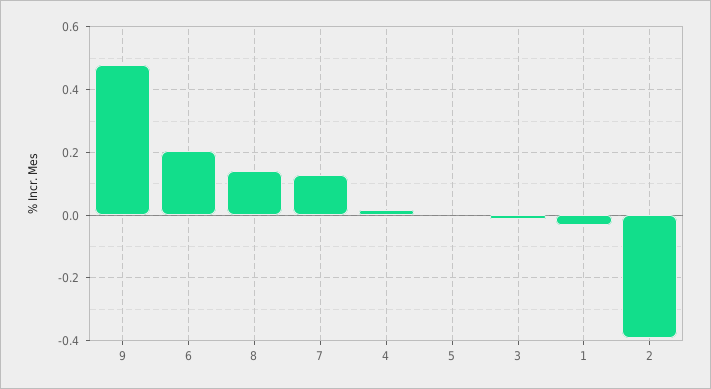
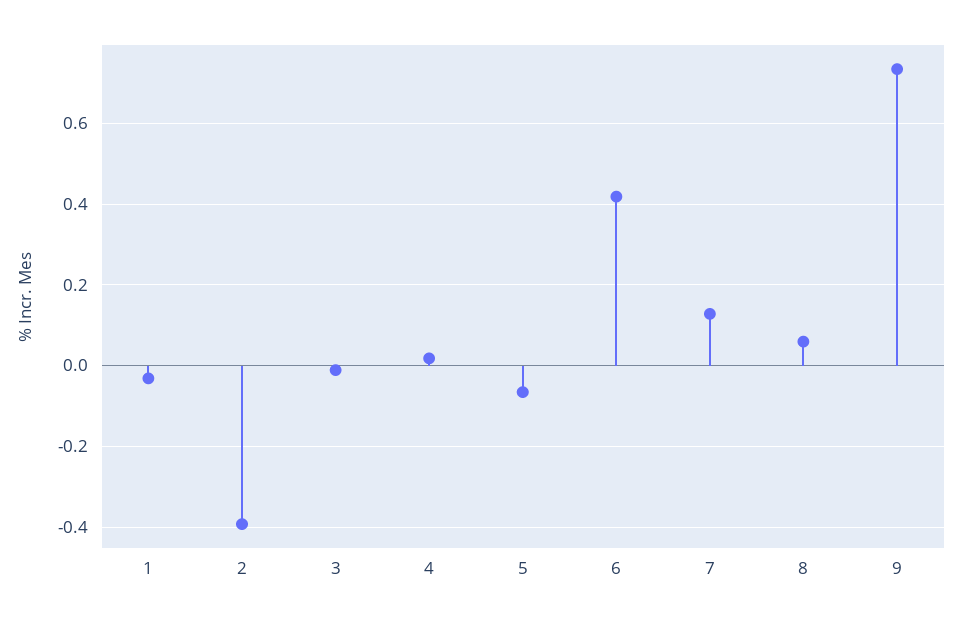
9: 0.48 -> 0.74
6: 0.2 -> 0.42
8: 0.14 -> 0.06
5: 0 -> -0.06

